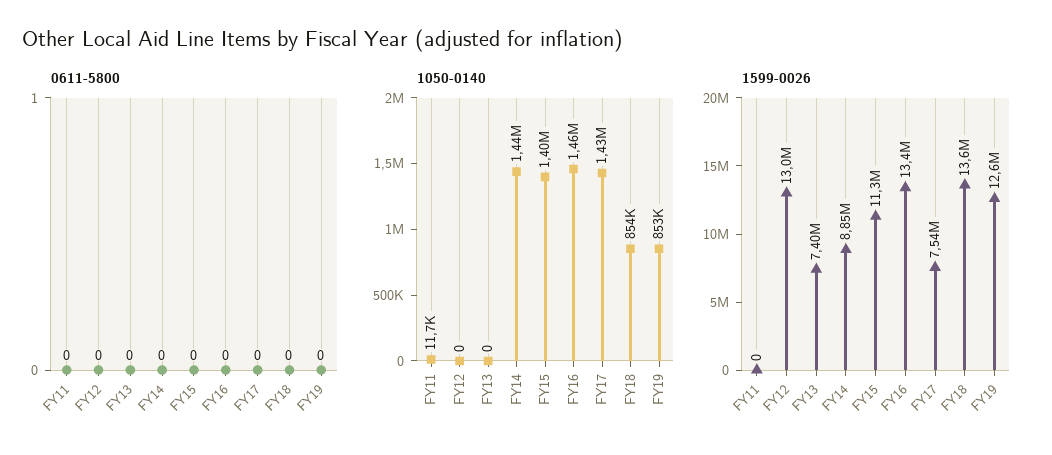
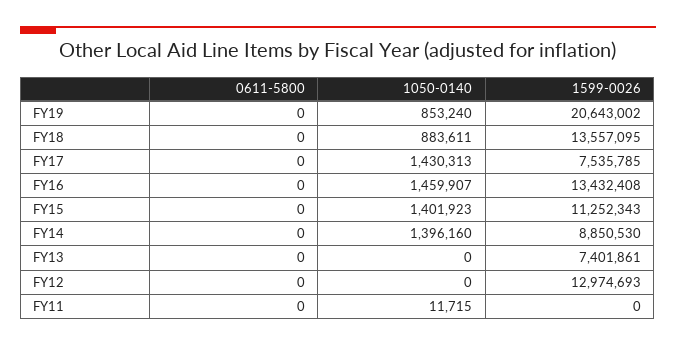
1050-0140, FY14: 1440000 -> 1396160
1050-0140, FY18: 854000 -> 883611
1599-0026, FY19: 12600000 -> 20643002

